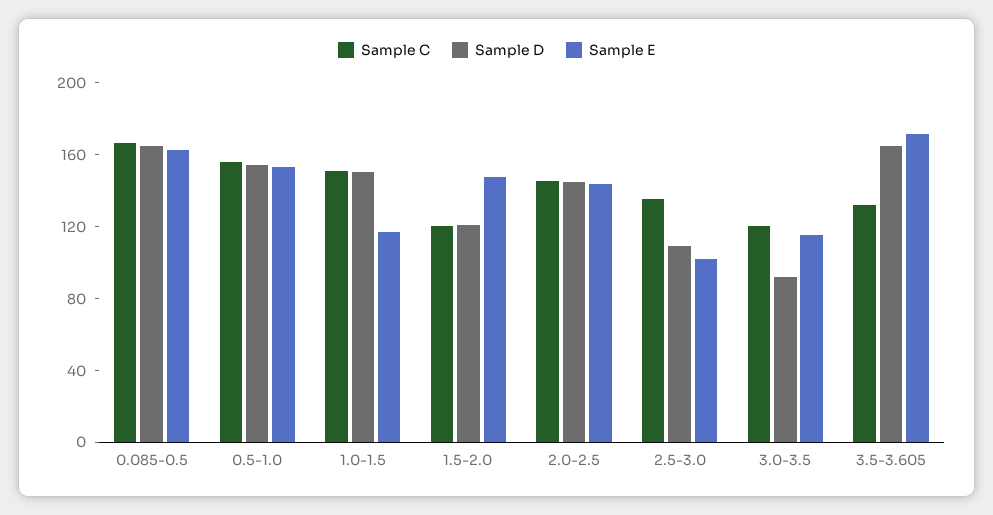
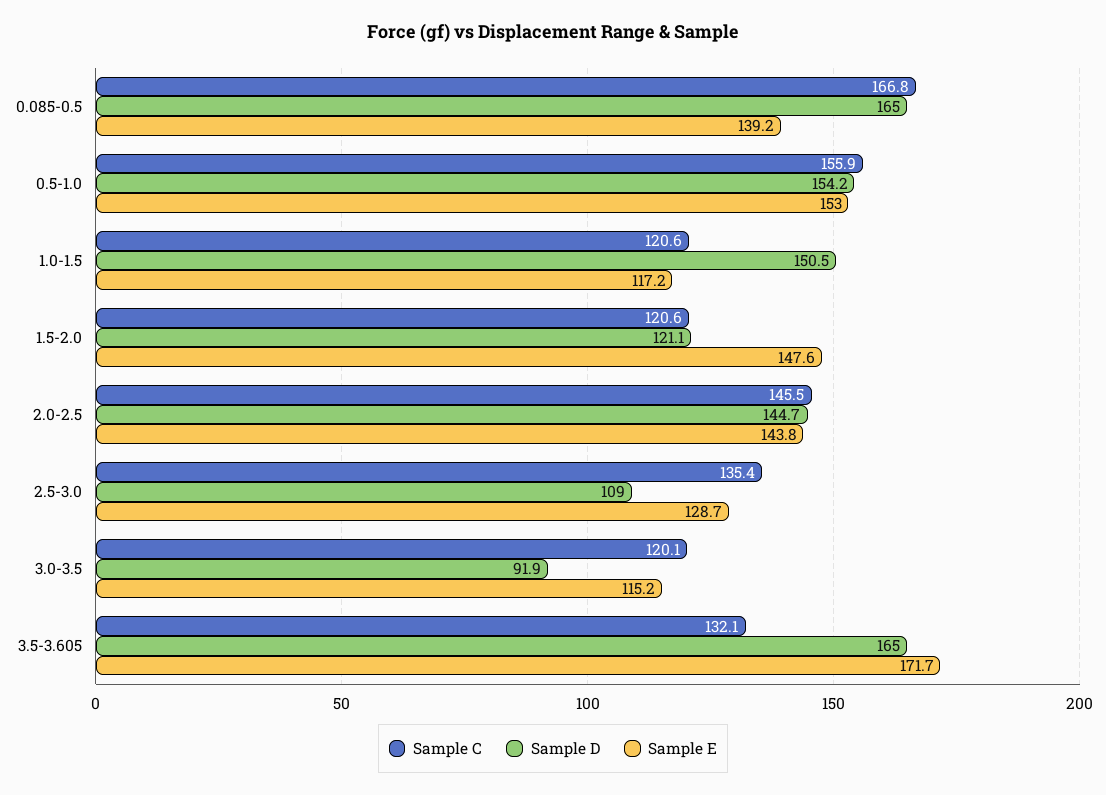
Sample E, 0.085-0.5: 160 -> 139.2
Sample C, 1.0-1.5: 150 -> 120.6
Sample E, 2.5-3.0: 100 -> 128.7

